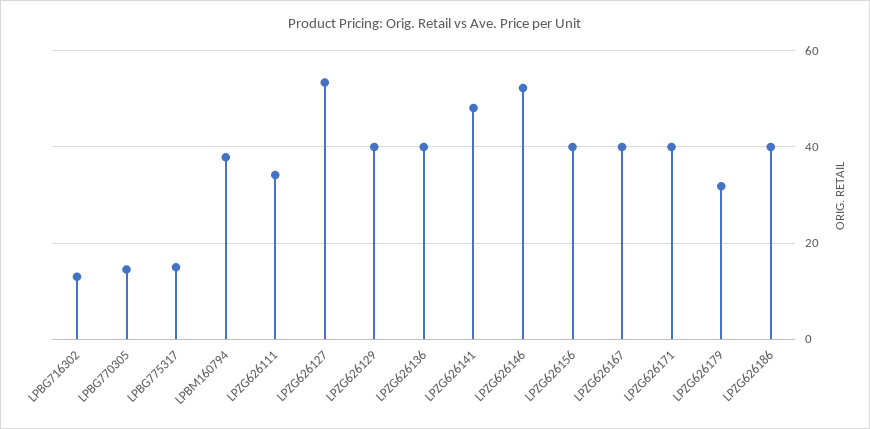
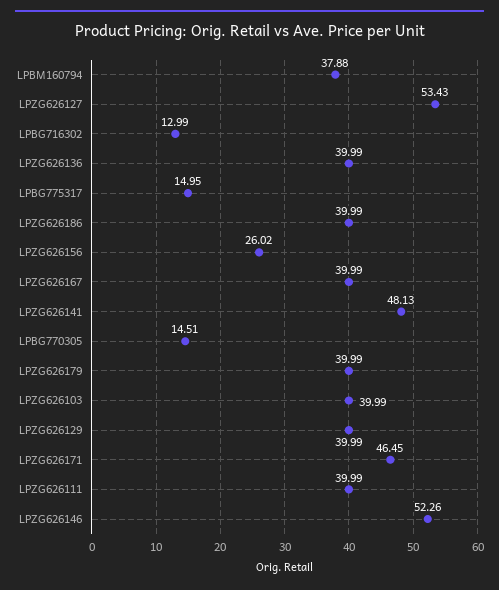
LPZG626111: 34 -> 39.99
LPZG626156: 40 -> 26.02
LPZG626171: 40 -> 46.45
LPZG626179: 32 -> 39.99
LPZG626103: none -> 39.99

